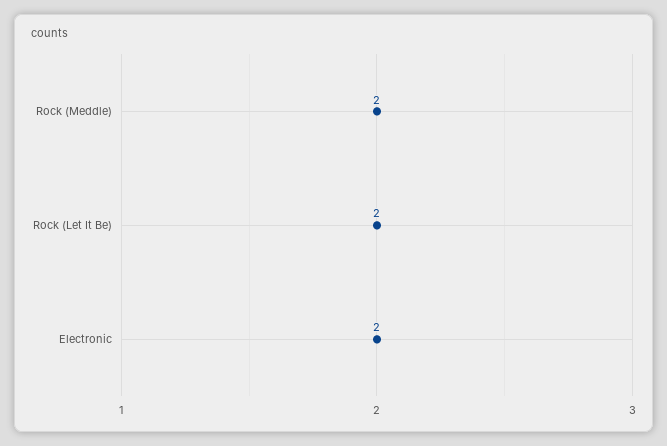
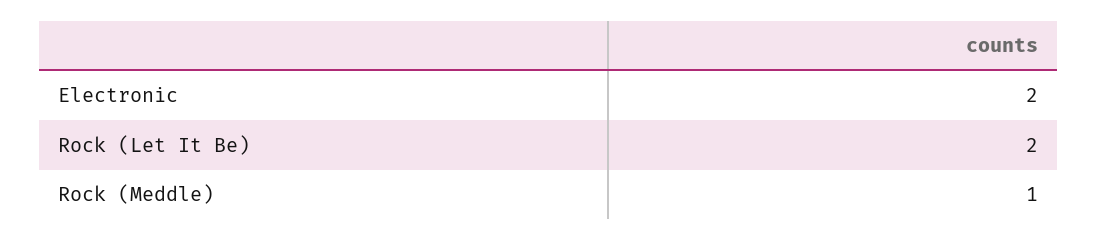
Rock (Meddle): 2 -> 1

